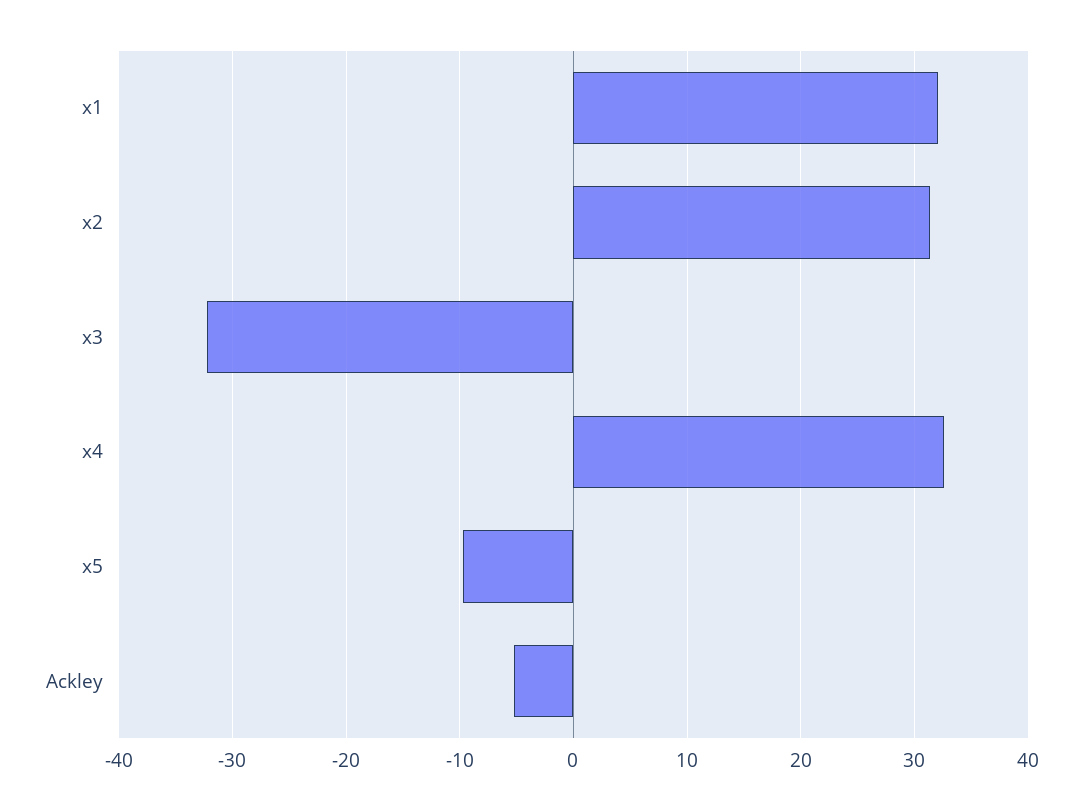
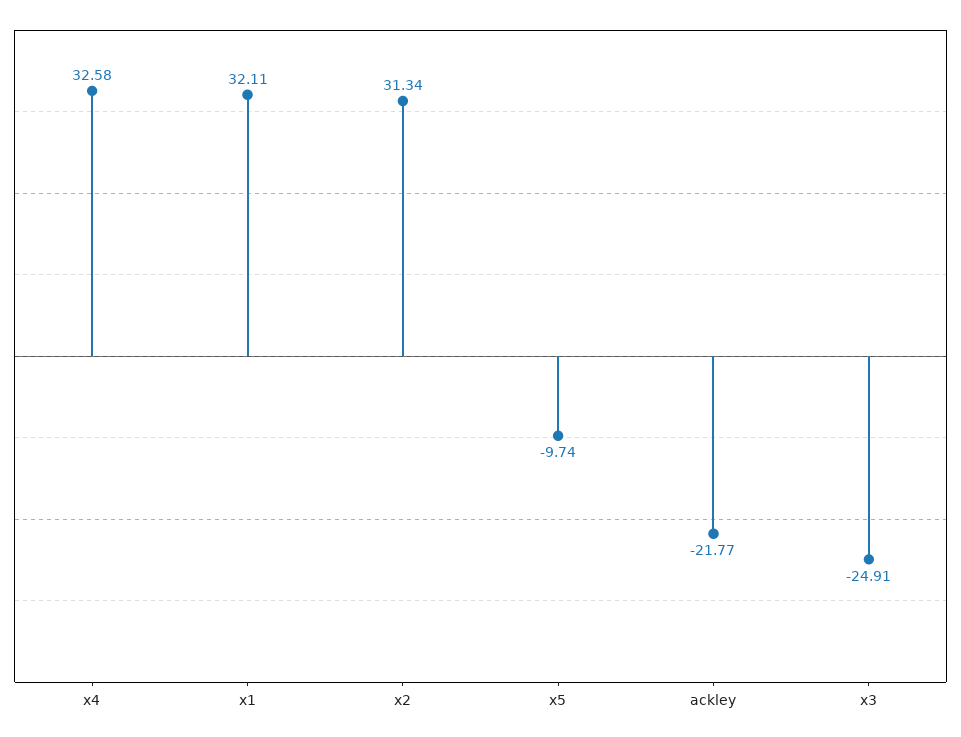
x3: -32 -> -24.91
Ackley: -5 -> -21.77

